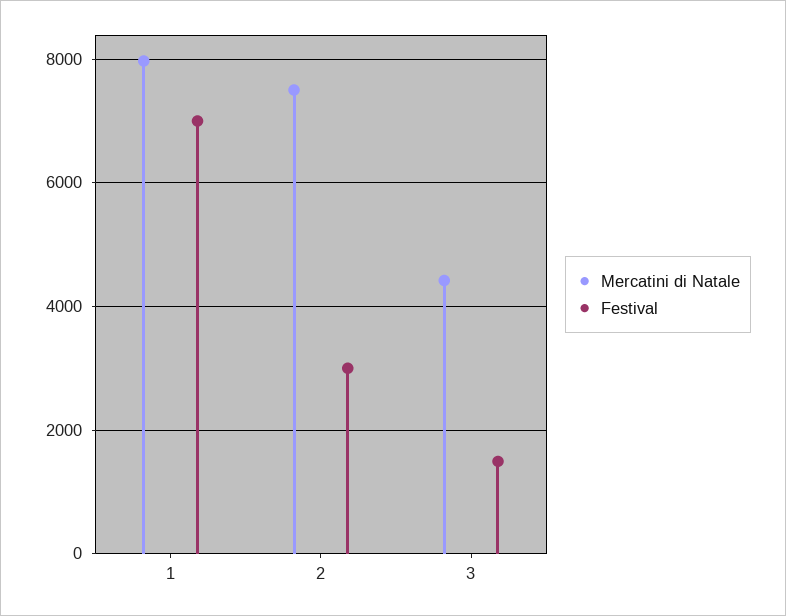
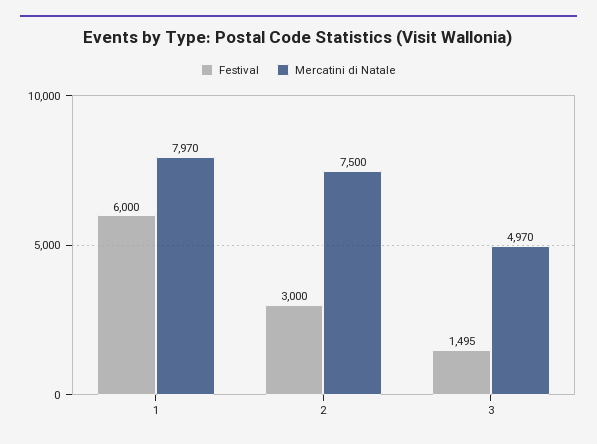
Festival, 1: 7000 -> 6000
Mercatini di Natale, 3: 4400 -> 4970

